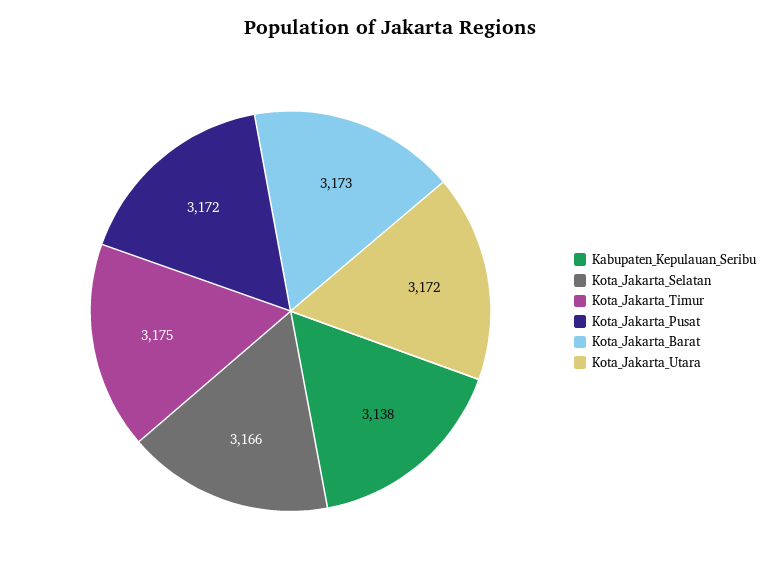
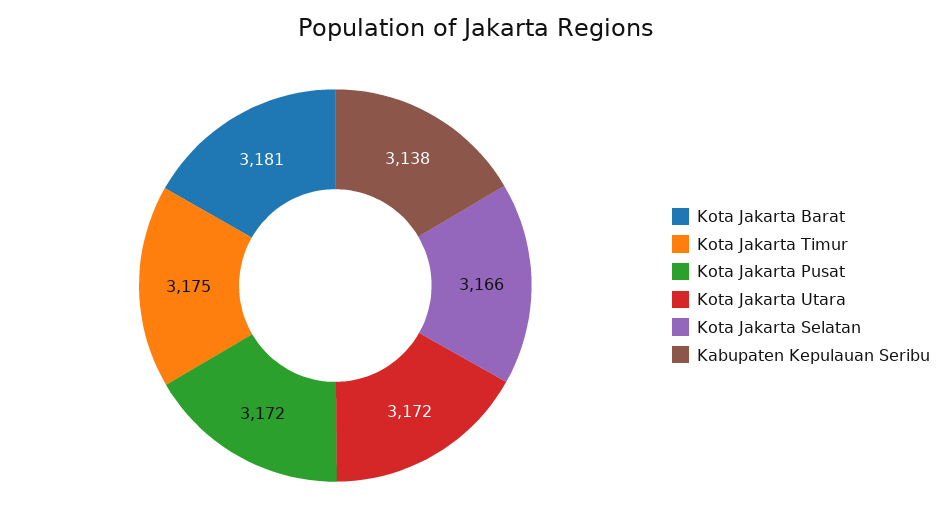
Kota_Jakarta_Barat: 3173 -> 3181

